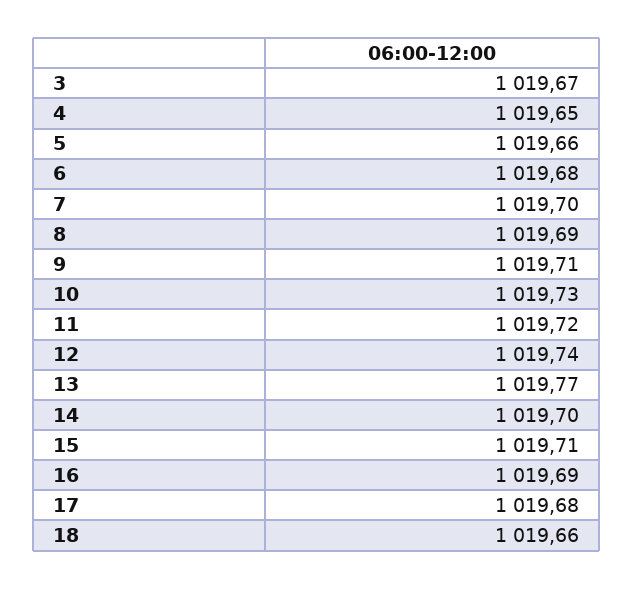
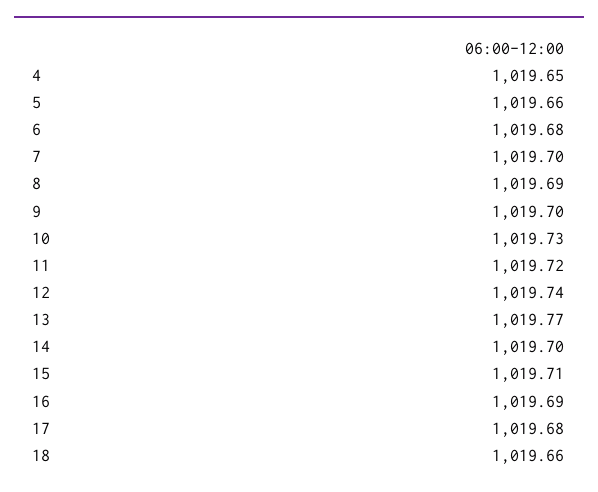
3: 1019.67 -> none
9: 1019.71 -> 1019.7

